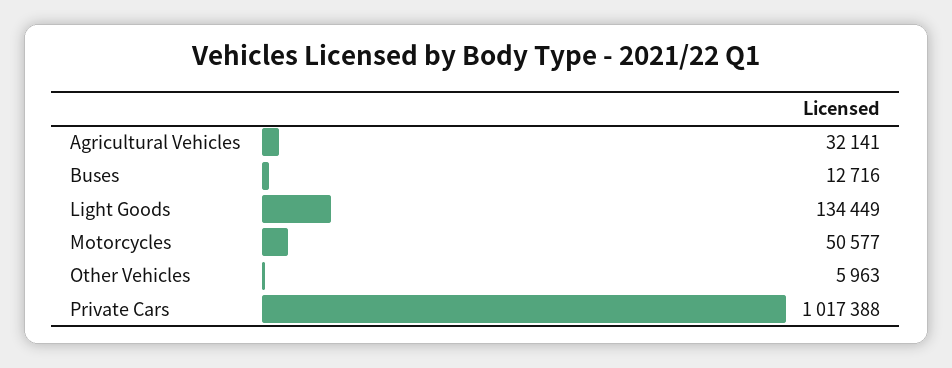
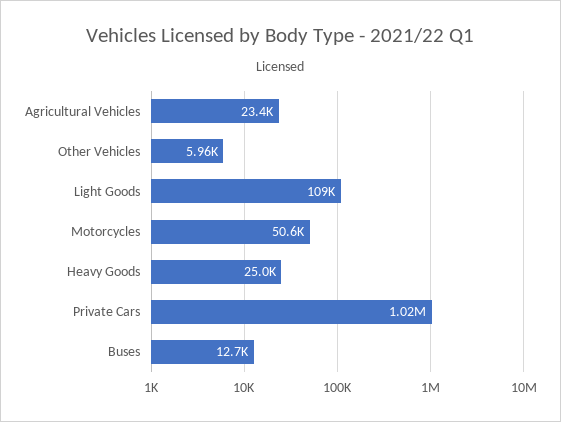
Agricultural Vehicles: 32141 -> 23400
Light Goods: 134449 -> 109000
Heavy Goods: none -> 25000

